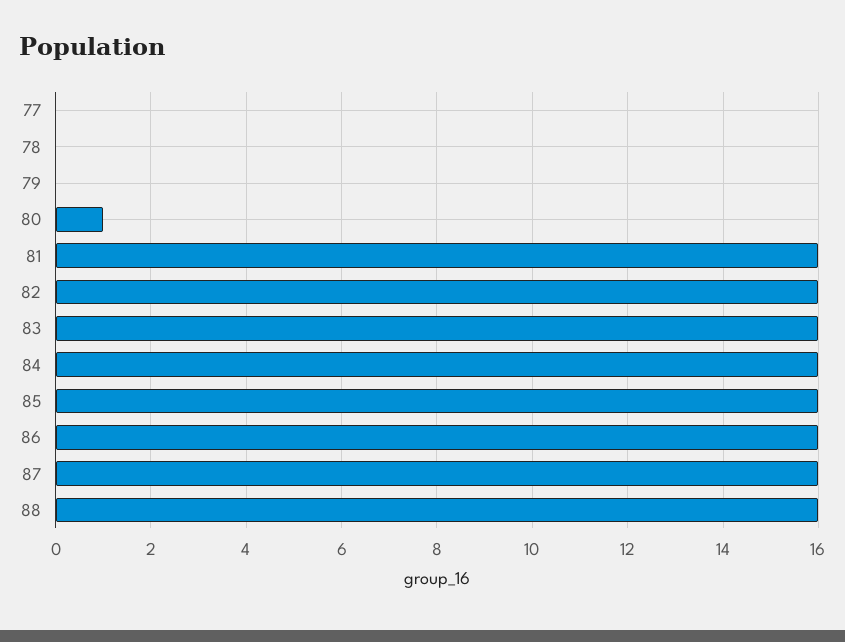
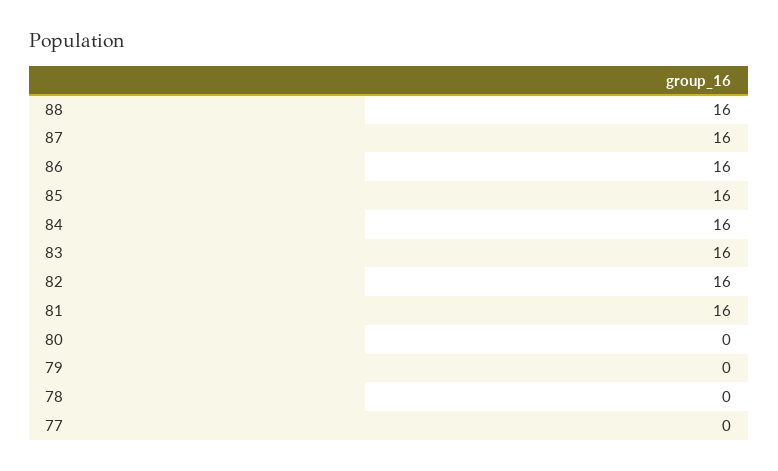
80: 1 -> 0

